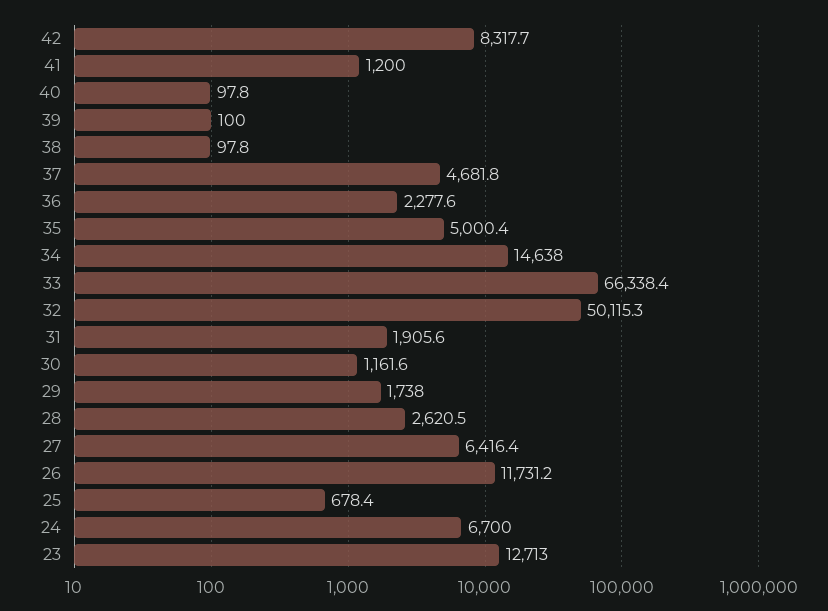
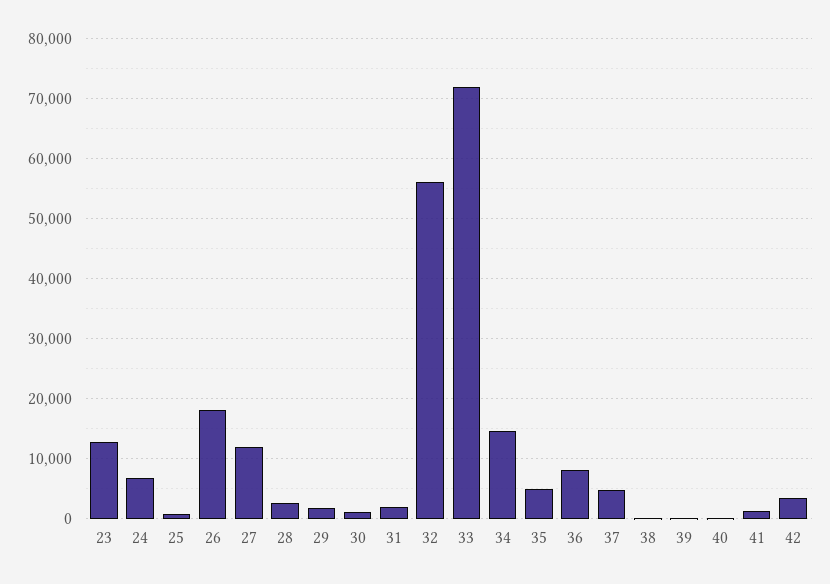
42: 8317.7 -> 4000
36: 2277.6 -> 8000
33: 66338.4 -> 72000
32: 50115.3 -> 56000
27: 6416.4 -> 12000
26: 11731.2 -> 18000

